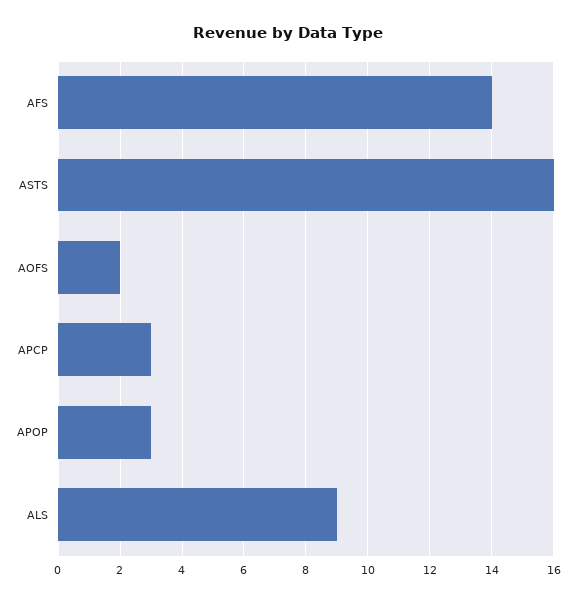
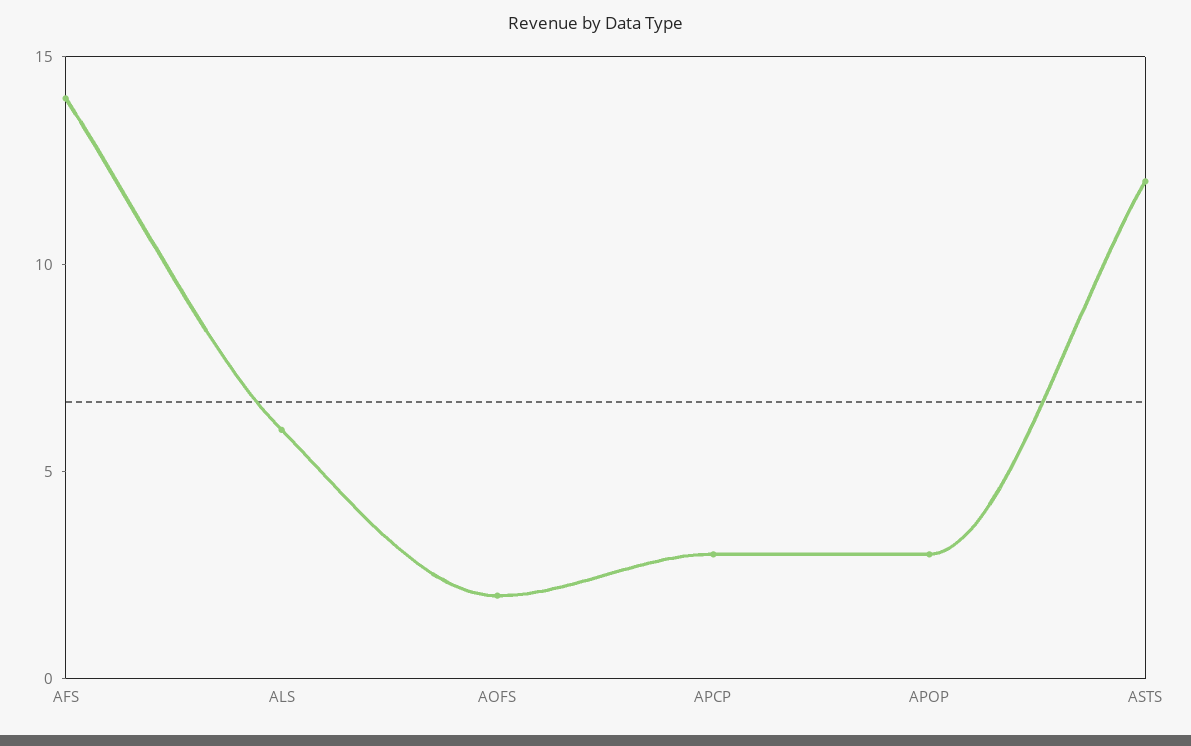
ASTS: 16 -> 12
ALS: 9 -> 6

